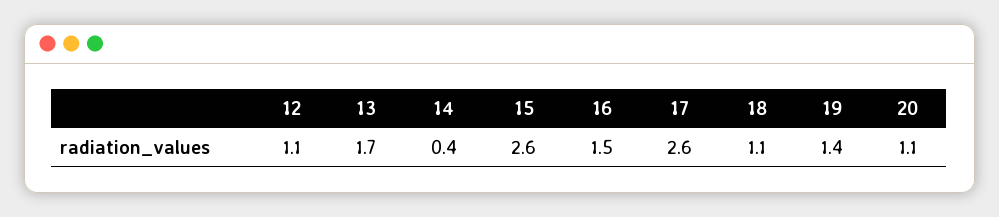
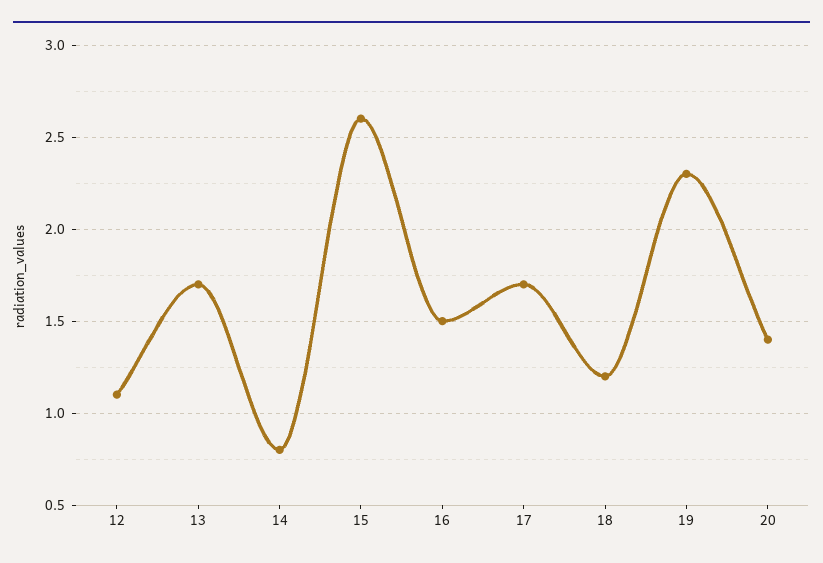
14: 0.4 -> 0.8
17: 2.6 -> 1.7
18: 1.1 -> 1.2
19: 1.4 -> 2.3
20: 1.1 -> 1.4

